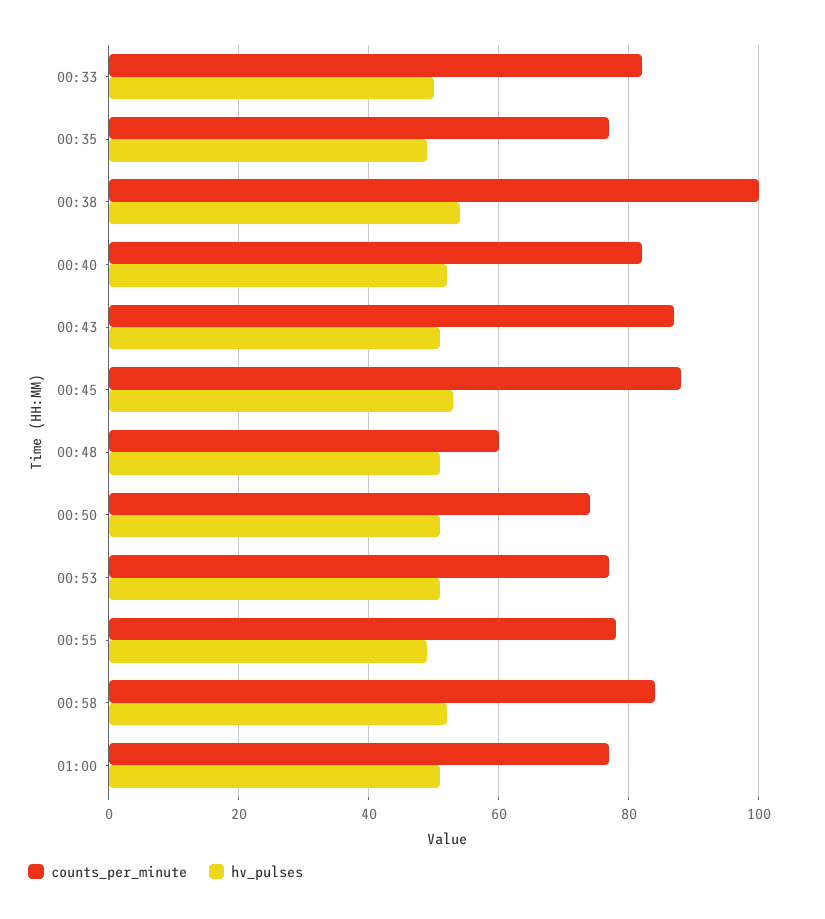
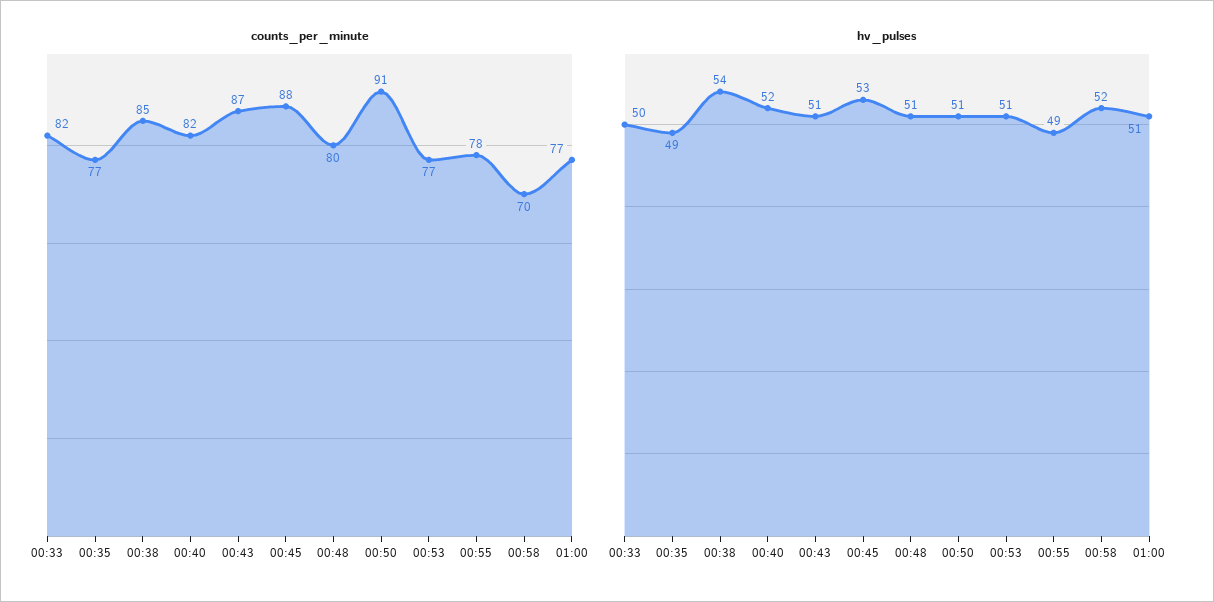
counts_per_minute, 00:38: 100 -> 85
counts_per_minute, 00:48: 60 -> 80
counts_per_minute, 00:50: 75 -> 91
counts_per_minute, 00:58: 85 -> 70

